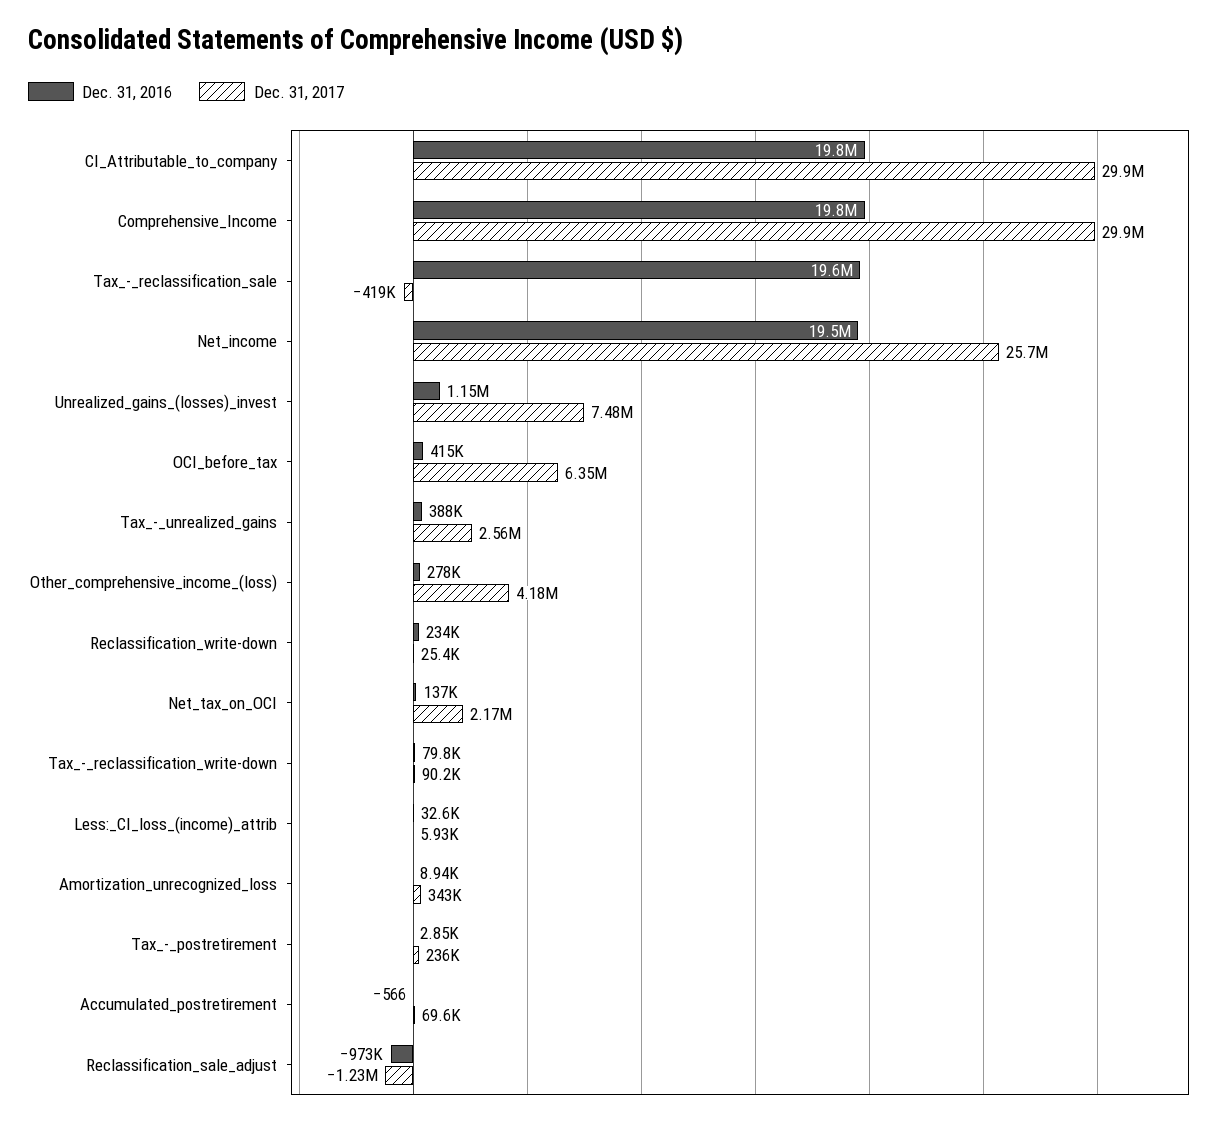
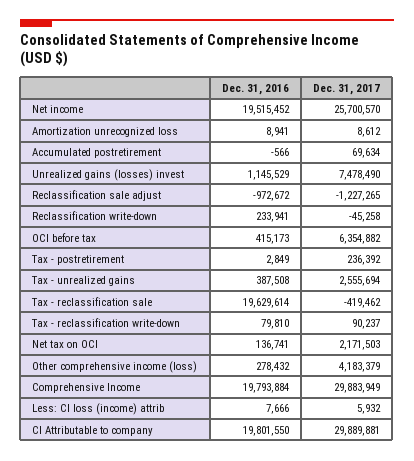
Dec. 31, 2017, Reclassification_write-down: 25400 -> -45258
Dec. 31, 2016, Less:_CI_loss_(income)_attrib: 32600 -> 7666
Dec. 31, 2017, Amortization_unrecognized_loss: 343000 -> 8612

